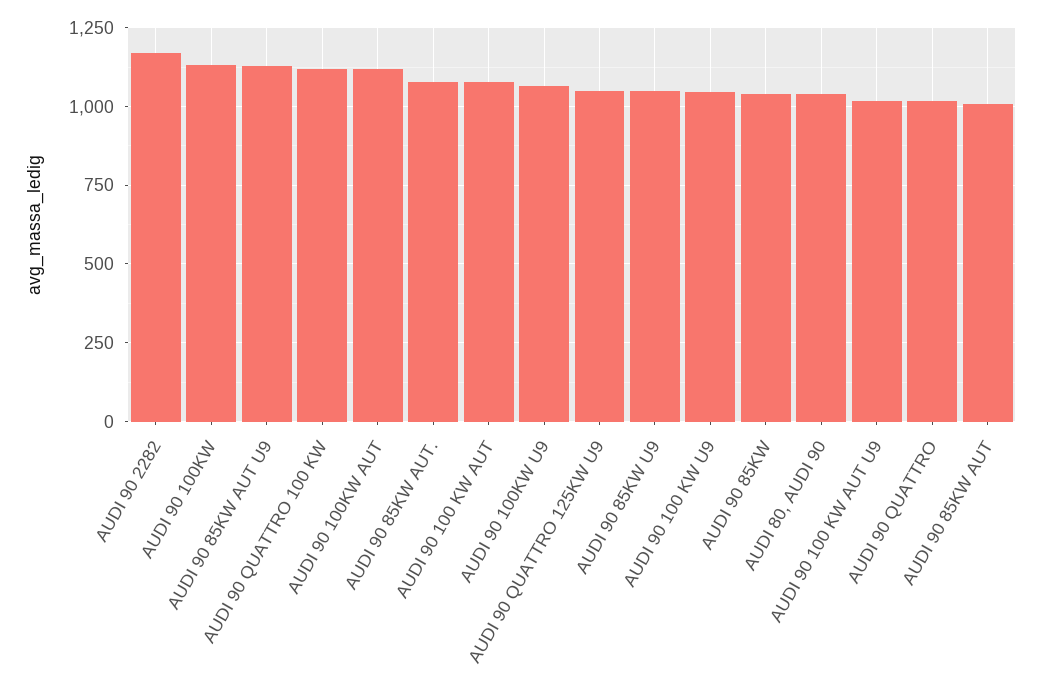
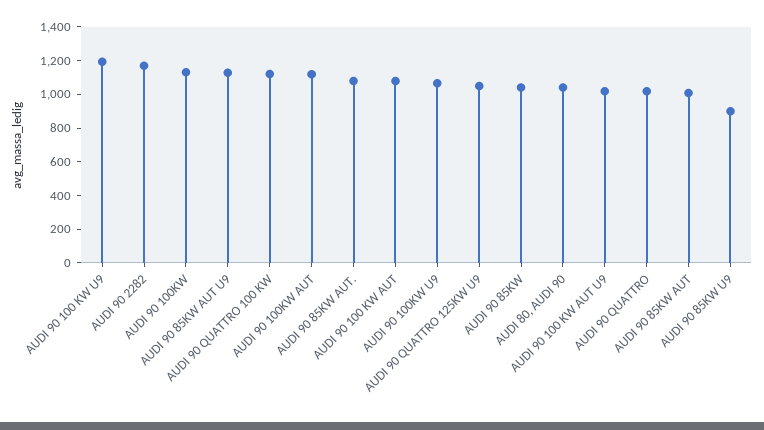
AUDI 90 85KW U9: 1050 -> 900
AUDI 90 100 KW U9: 1050 -> 1200

